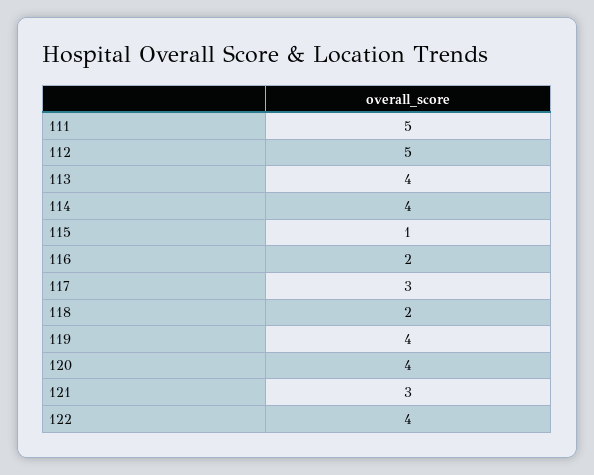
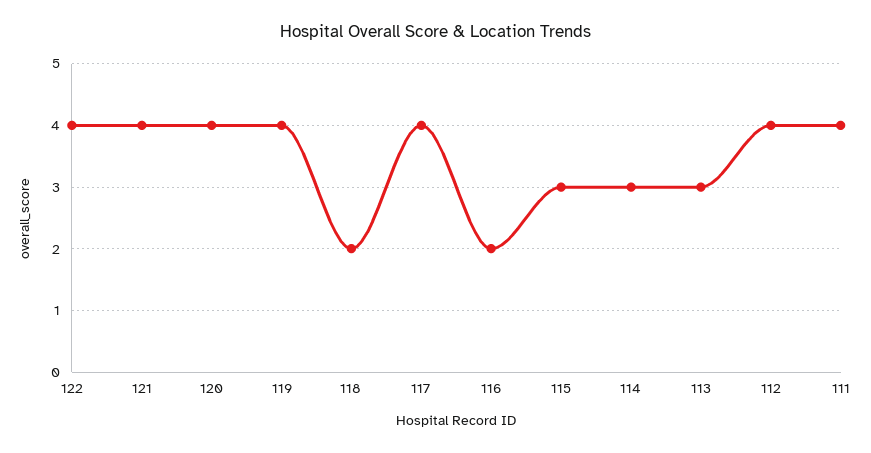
111: 5 -> 4
112: 5 -> 4
113: 4 -> 3
114: 4 -> 3
115: 1 -> 3
117: 3 -> 4
121: 3 -> 4

